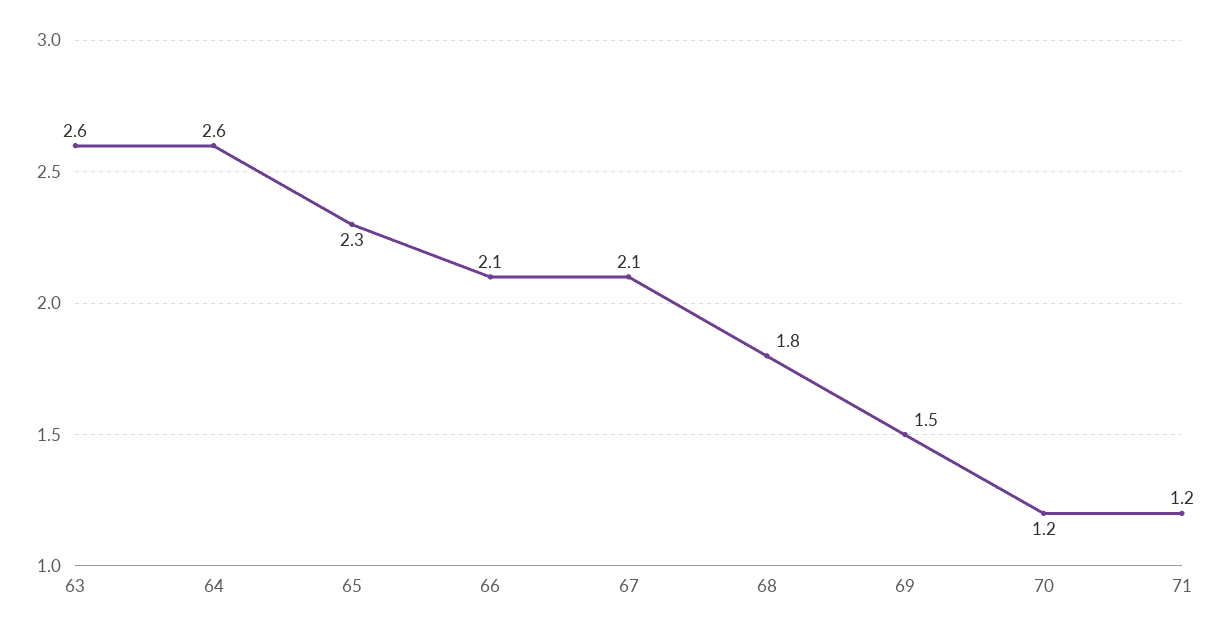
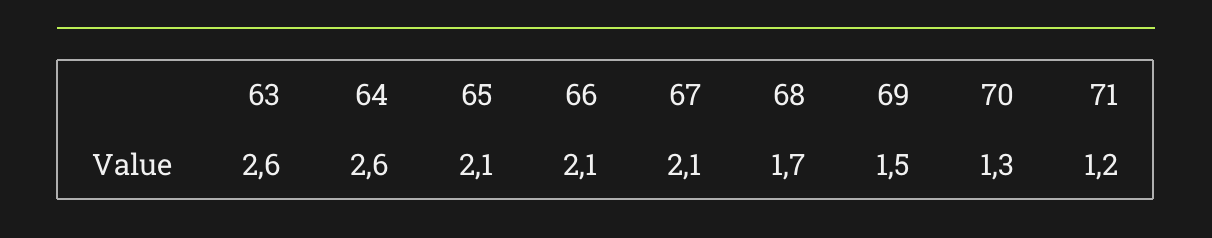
65: 2.3 -> 2.1
68: 1.8 -> 1.7
70: 1.2 -> 1.3

